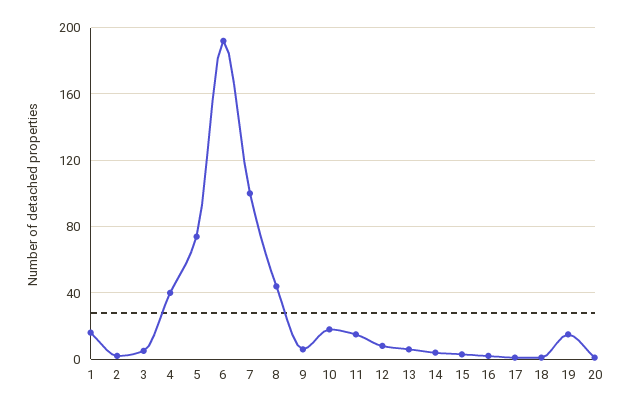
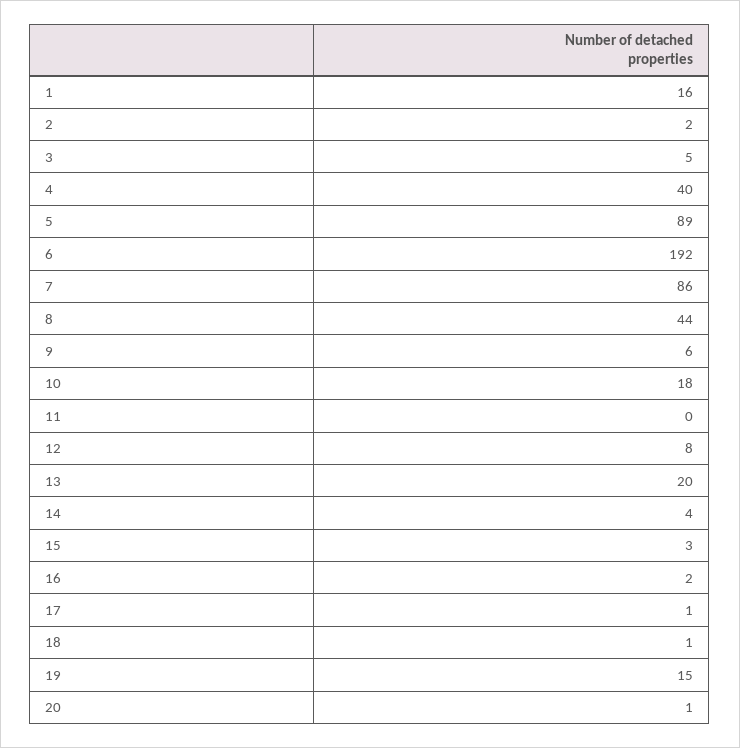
5: 75 -> 89
7: 100 -> 86
11: 15 -> 0
13: 5 -> 20

